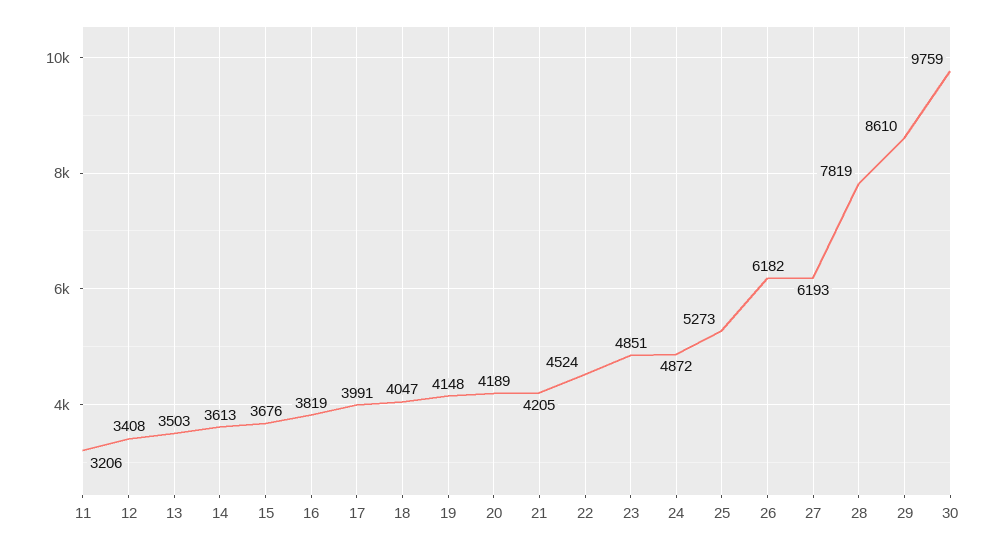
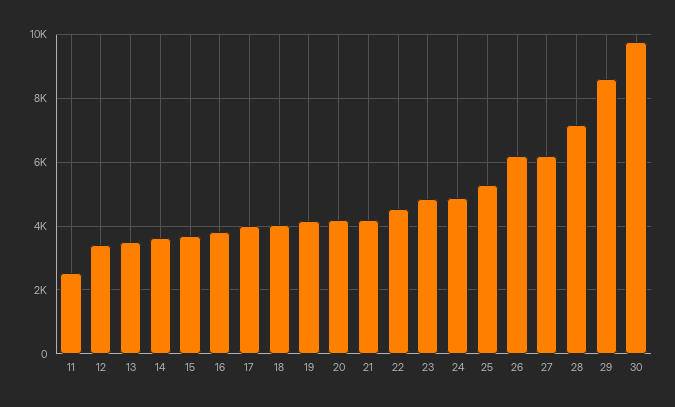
11: 3206 -> 2600
28: 7819 -> 7200

